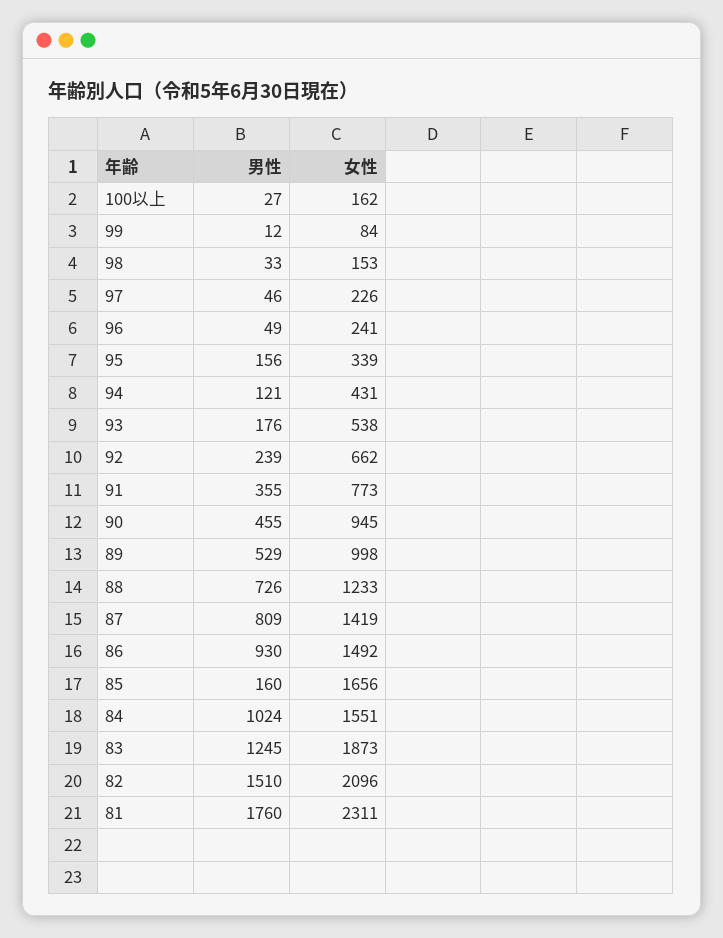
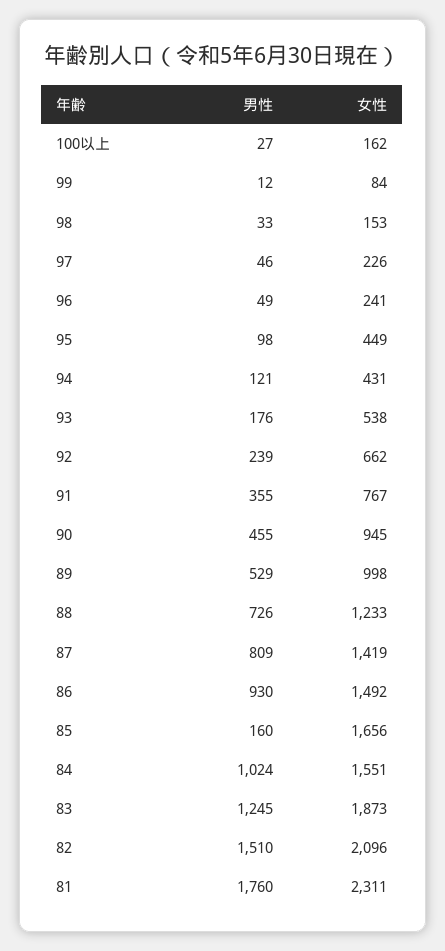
男性, 95: 156 -> 98
女性, 95: 339 -> 449
女性, 91: 773 -> 767

